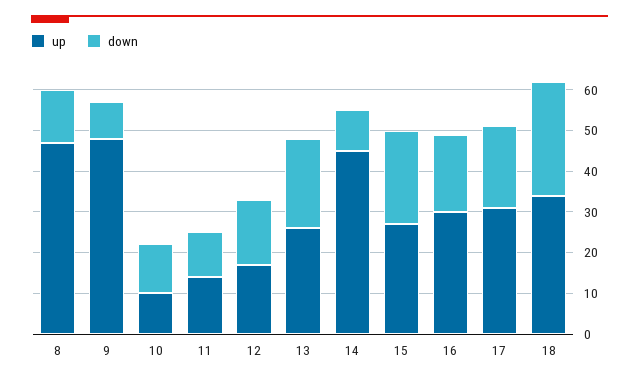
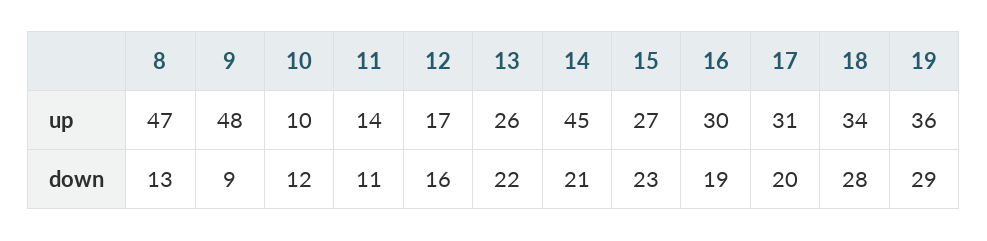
down, 14: 10 -> 21
up, 19: none -> 36
down, 19: none -> 29

